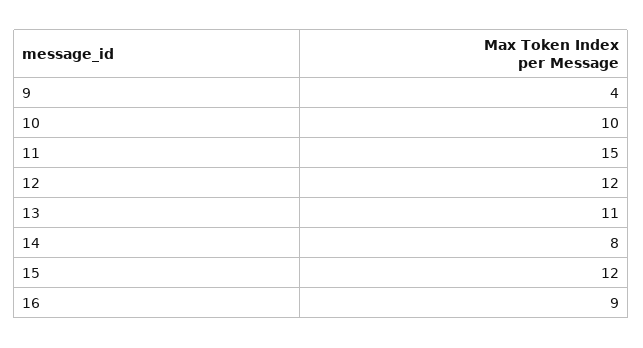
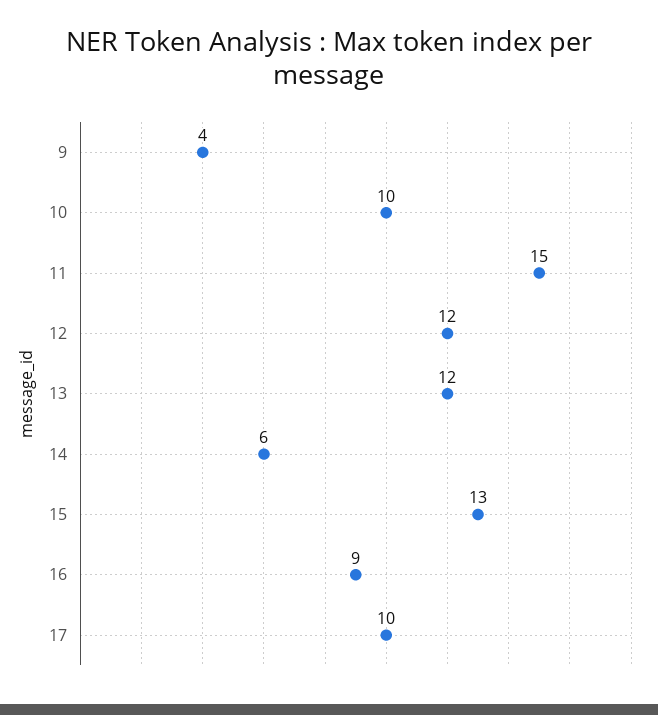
13: 11 -> 12
14: 8 -> 6
15: 12 -> 13
17: none -> 10

